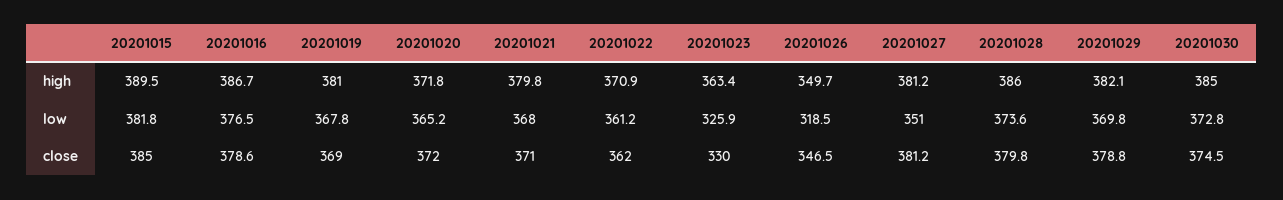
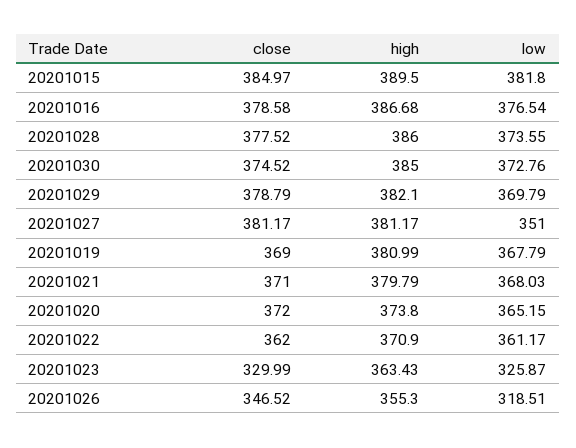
20201020, high: 371.8 -> 373.8
20201026, high: 349.7 -> 355.3
20201028, close: 379.8 -> 377.52

